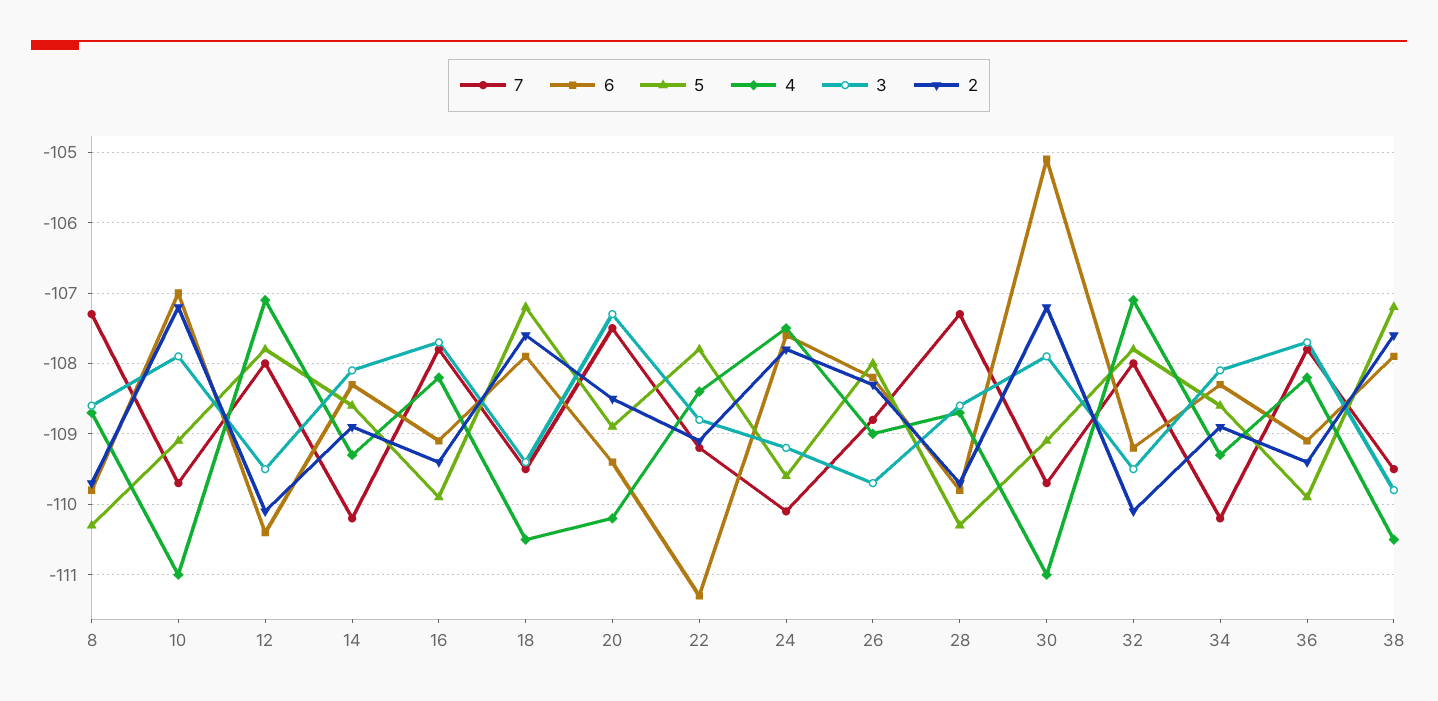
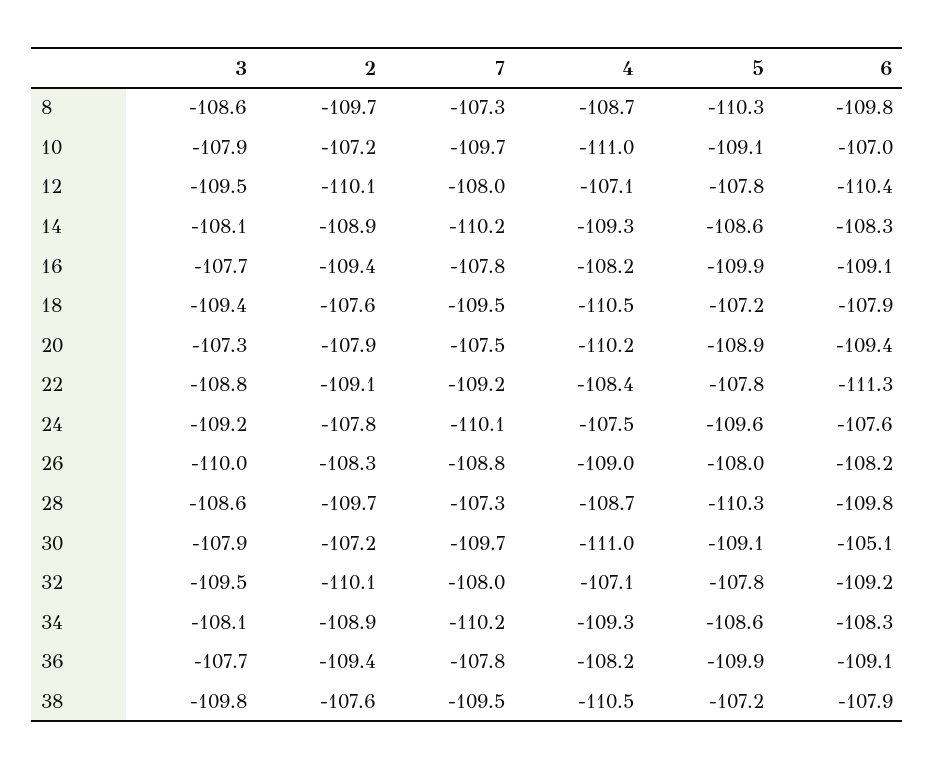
2, 20: -108.5 -> -107.9
3, 26: -109.7 -> -110

